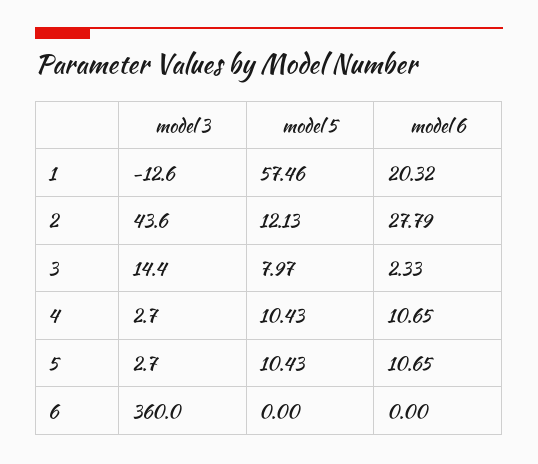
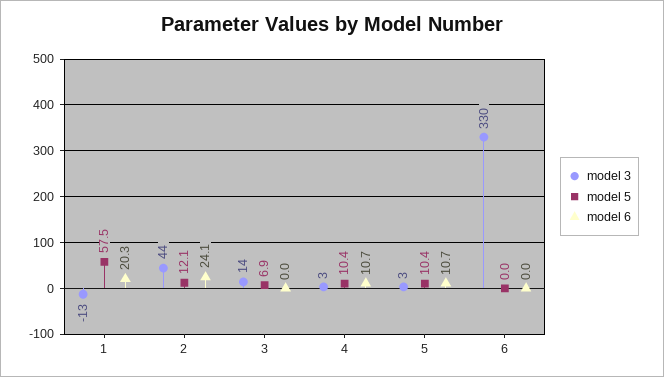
model 6, 2: 27.79 -> 24.1
model 5, 3: 7.97 -> 6.9
model 6, 3: 2.33 -> 0
model 3, 6: 360 -> 330

